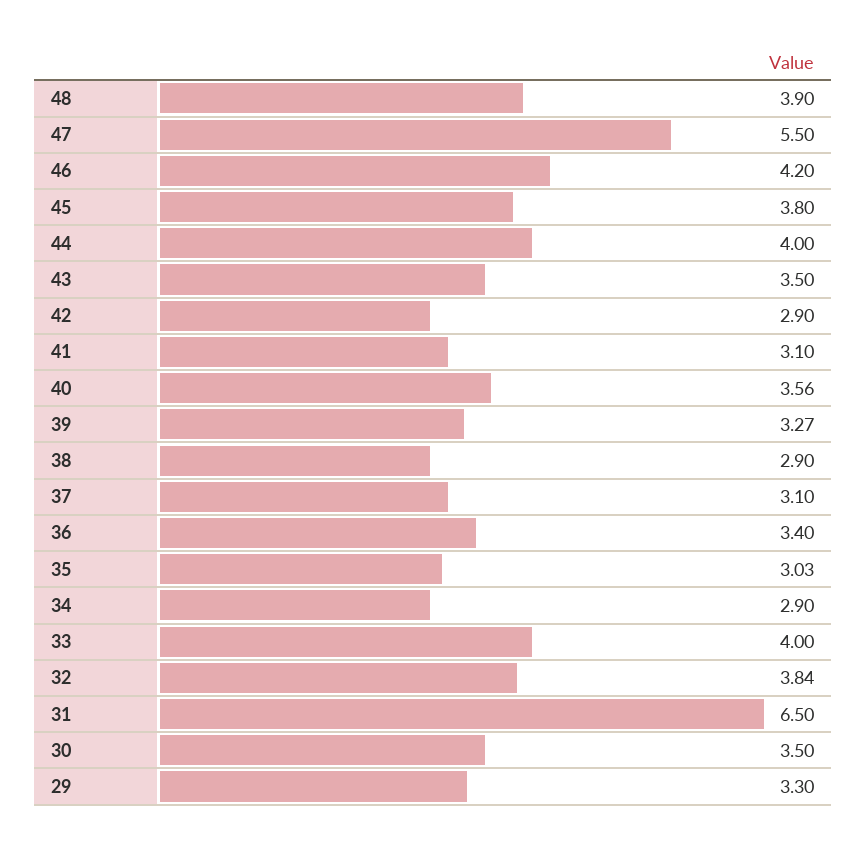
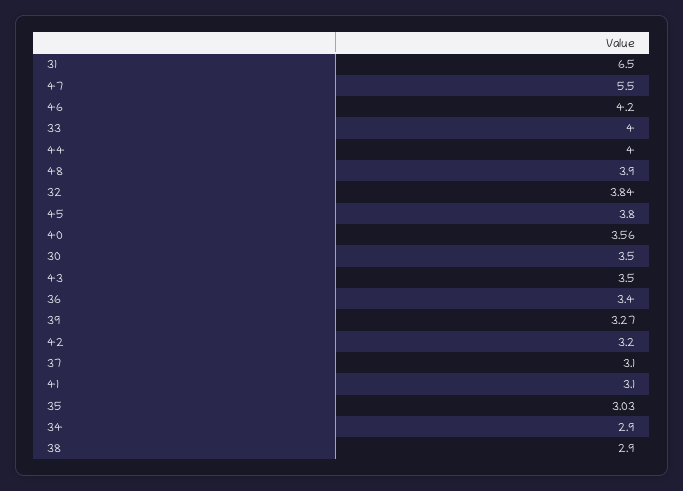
42: 2.9 -> 3.2
29: 3.3 -> none

